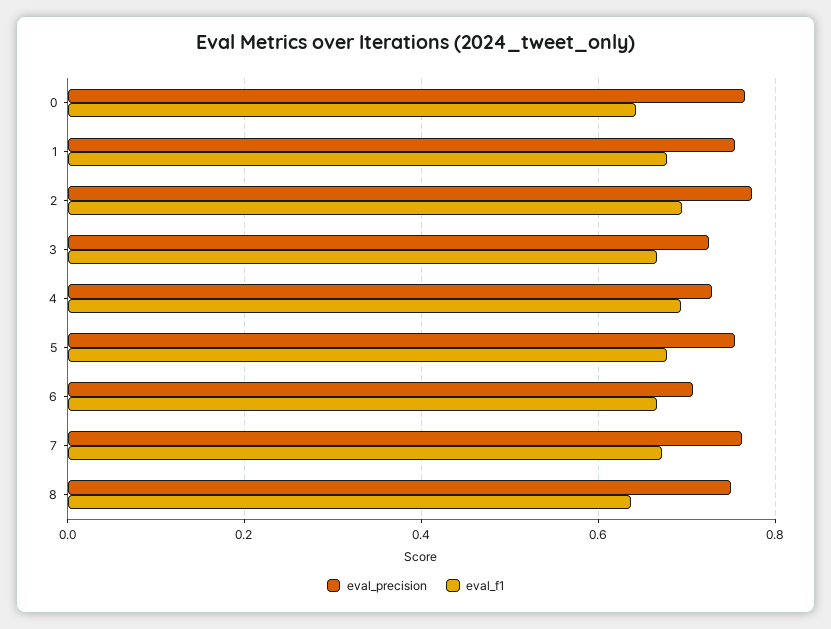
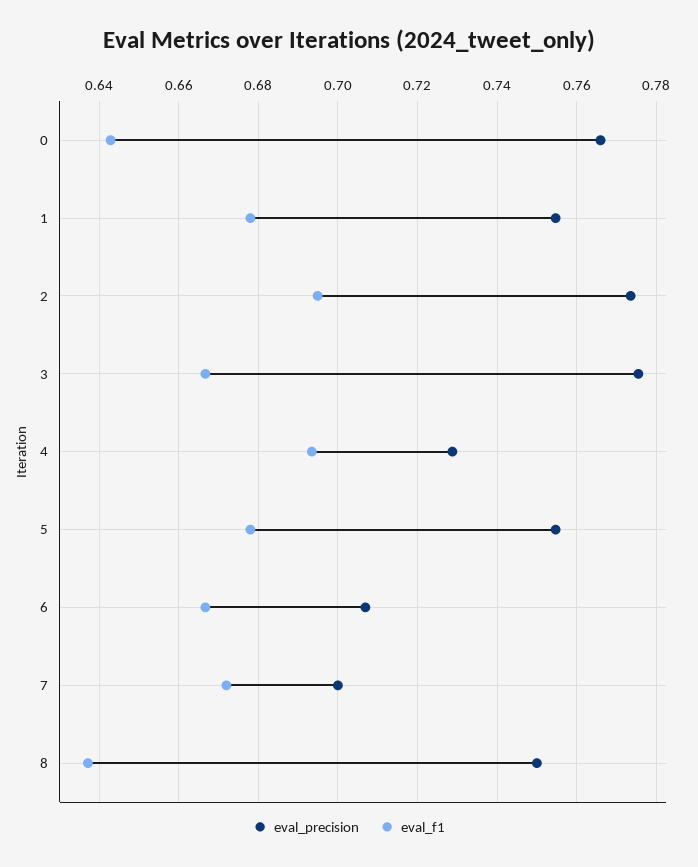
eval_precision, 3: 0.72 -> 0.776
eval_precision, 7: 0.76 -> 0.7

